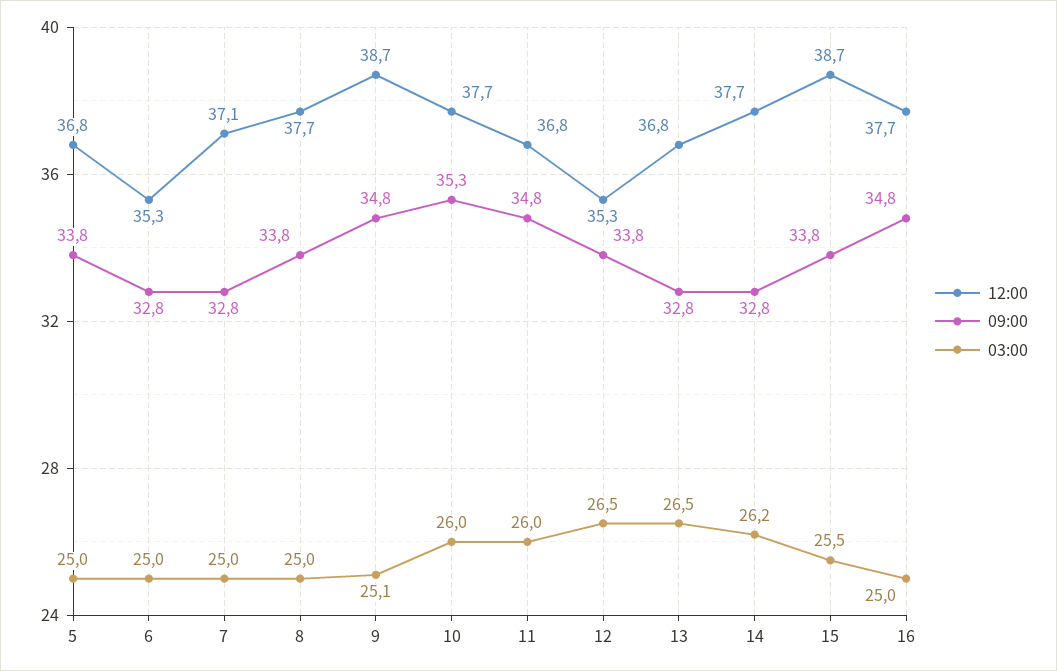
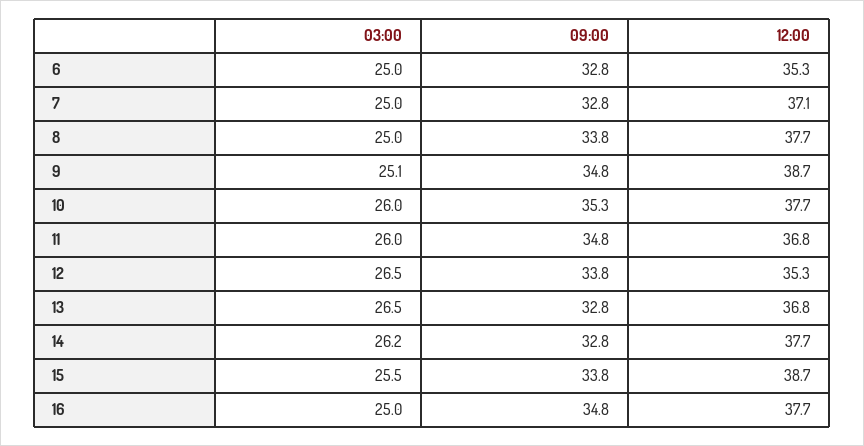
12:00, 5: 36.8 -> none
09:00, 5: 33.8 -> none
03:00, 5: 25 -> none

